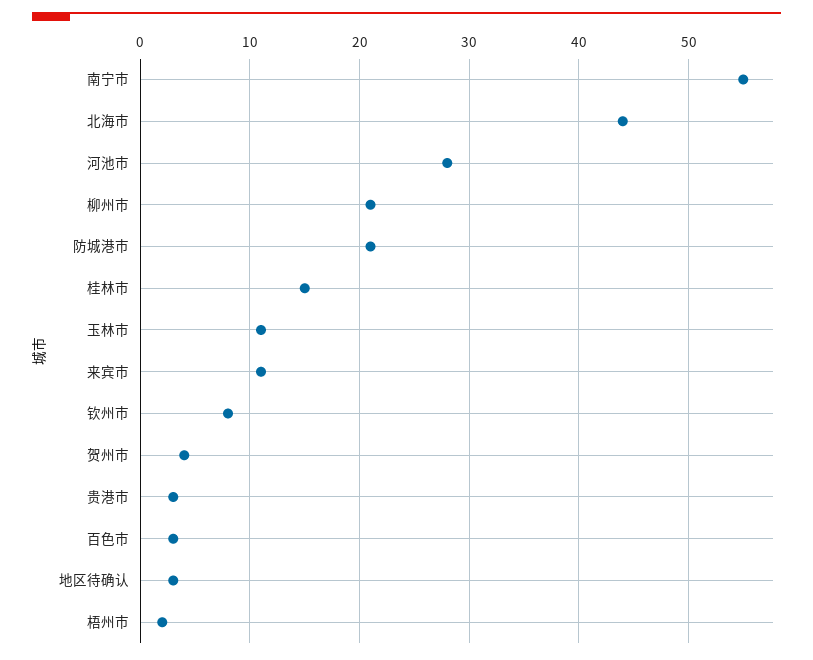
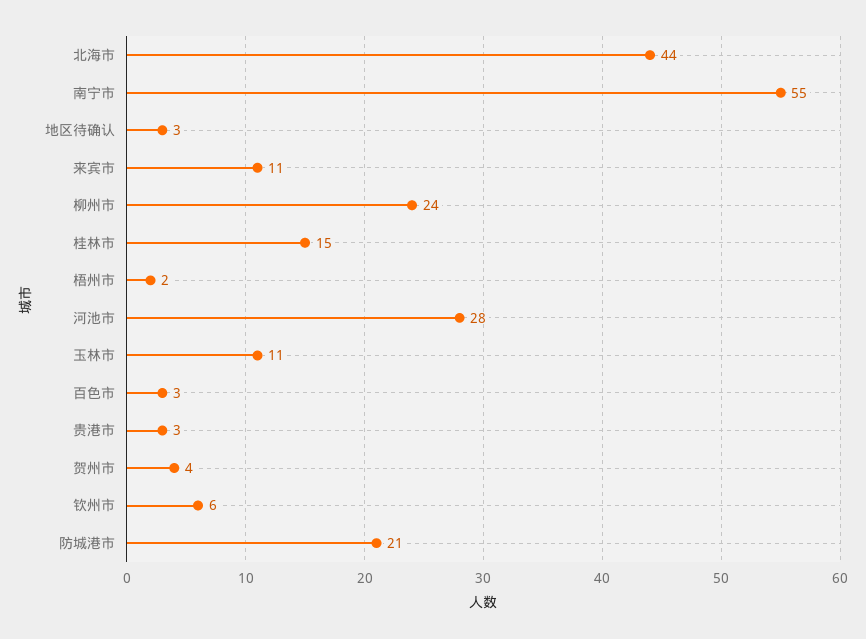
柳州市: 21 -> 24
钦州市: 8 -> 6

